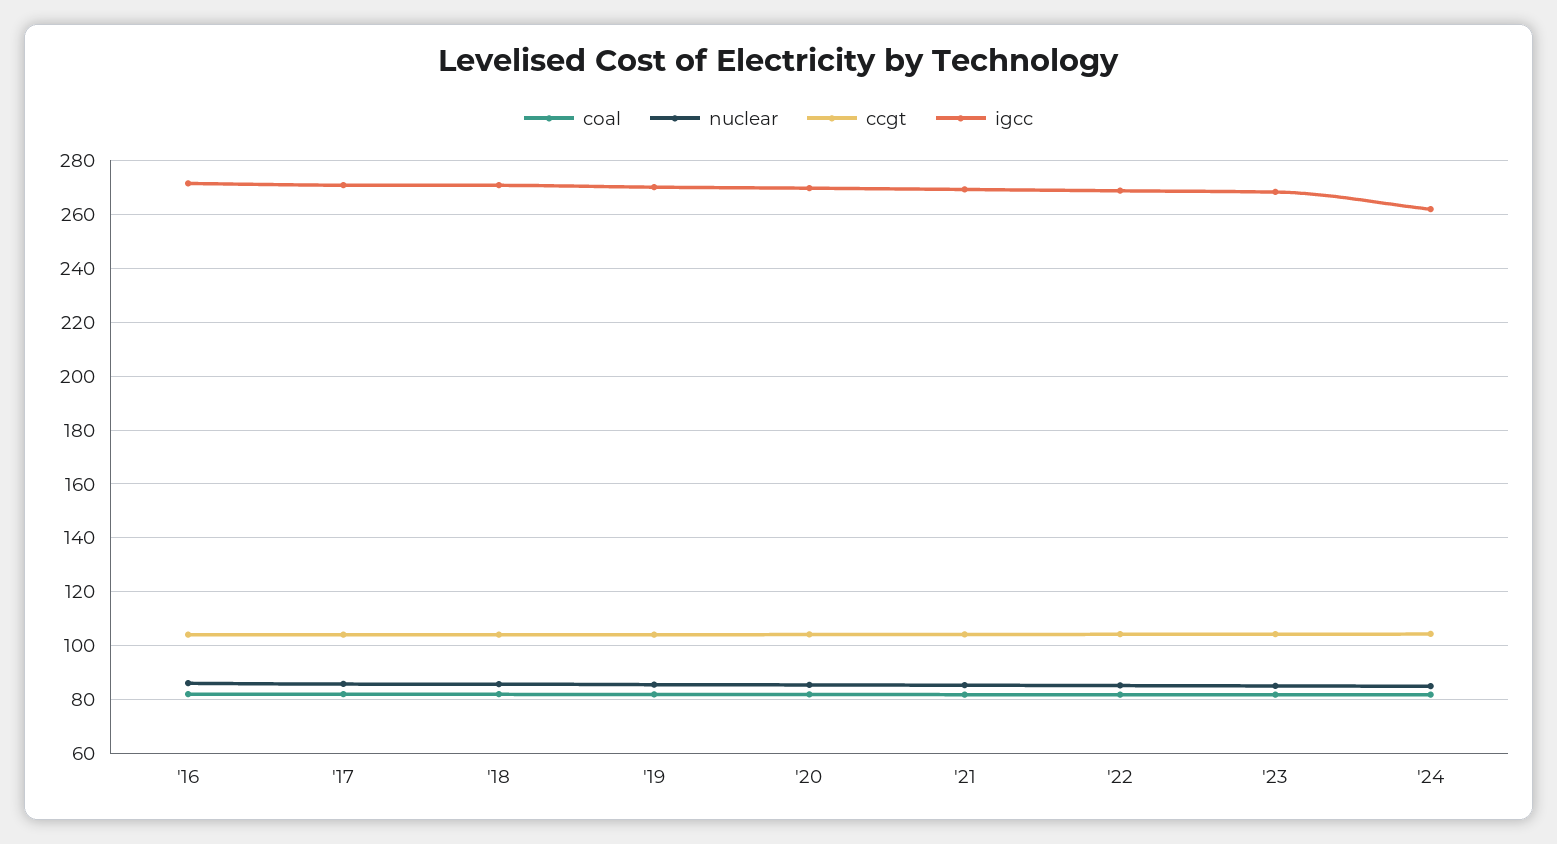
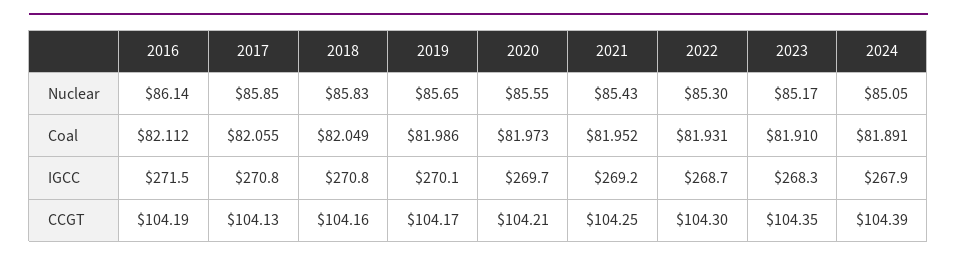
igcc, '24: 262.5 -> 267.9

